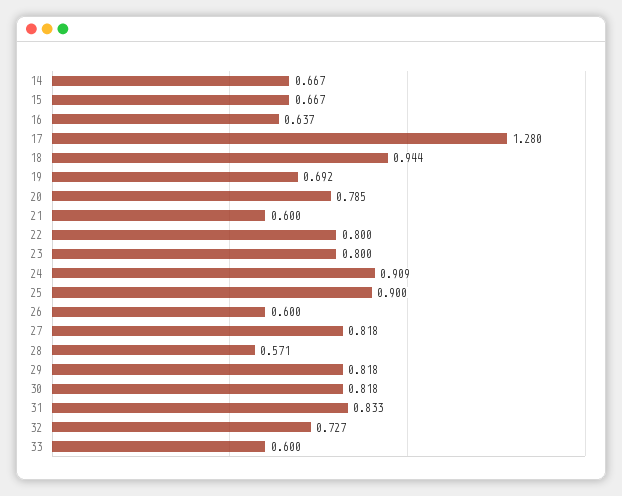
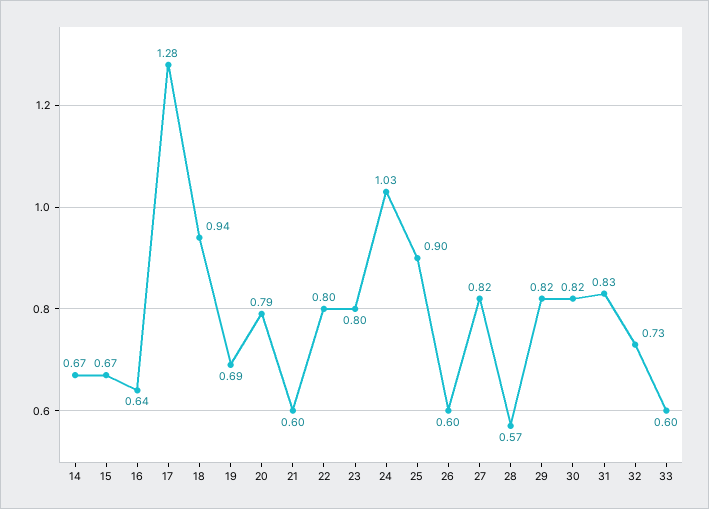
24: 0.909 -> 1.03

